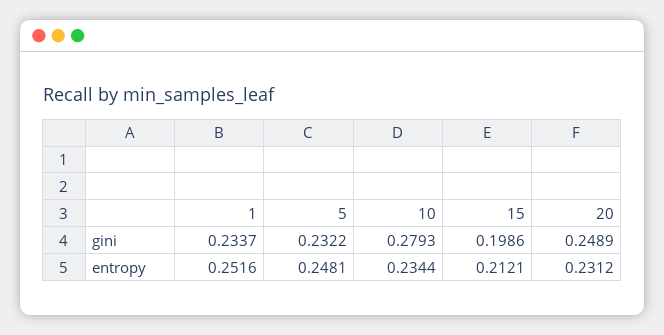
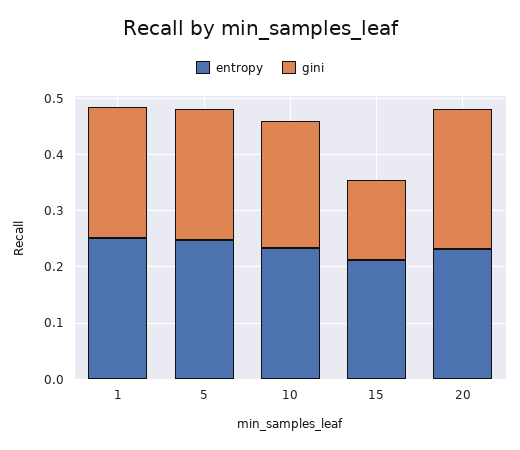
gini, 10: 0.2793 -> 0.22
gini, 15: 0.1986 -> 0.14

